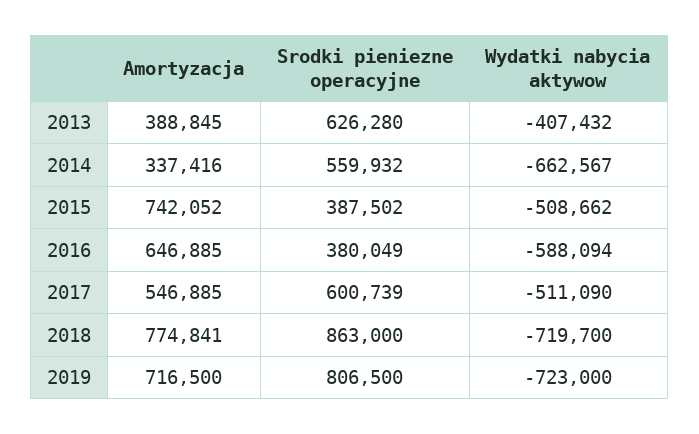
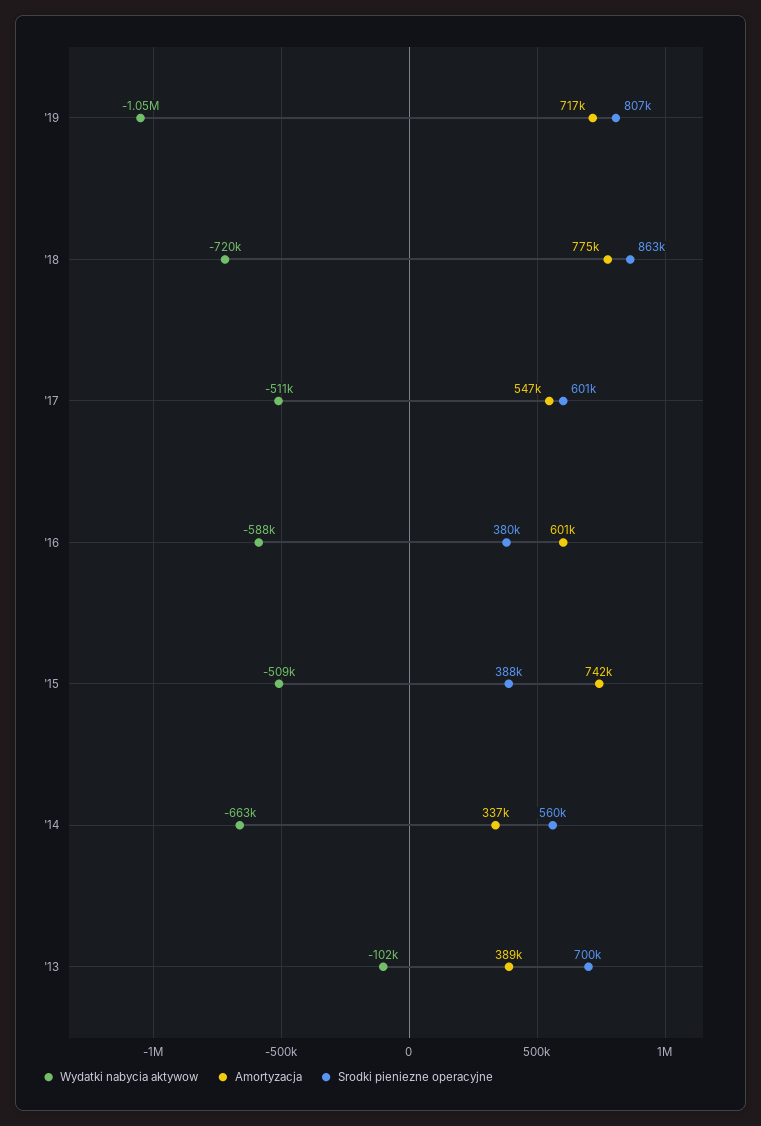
Srodki pieniezne operacyjne, 2013: 626280 -> 700000
Wydatki nabycia aktywow, 2013: -407432 -> -102000
Amortyzacja, 2016: 646885 -> 601000
Wydatki nabycia aktywow, 2019: -723000 -> -1050000

